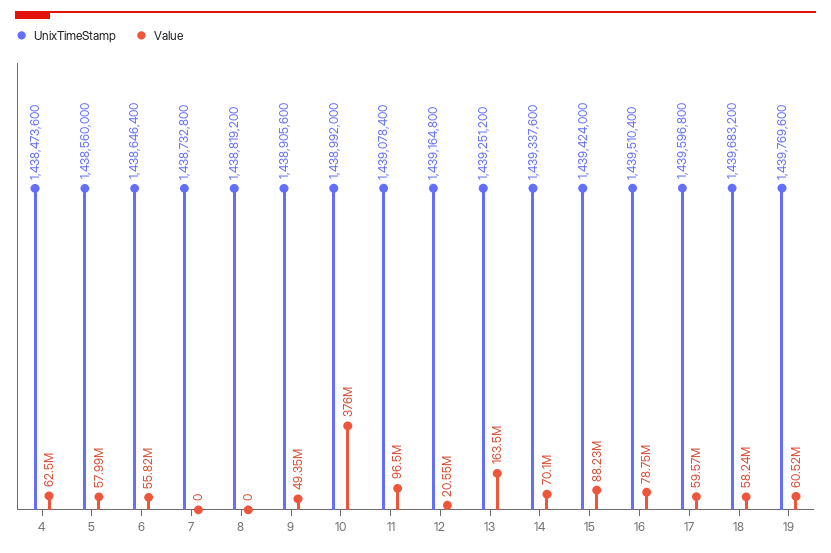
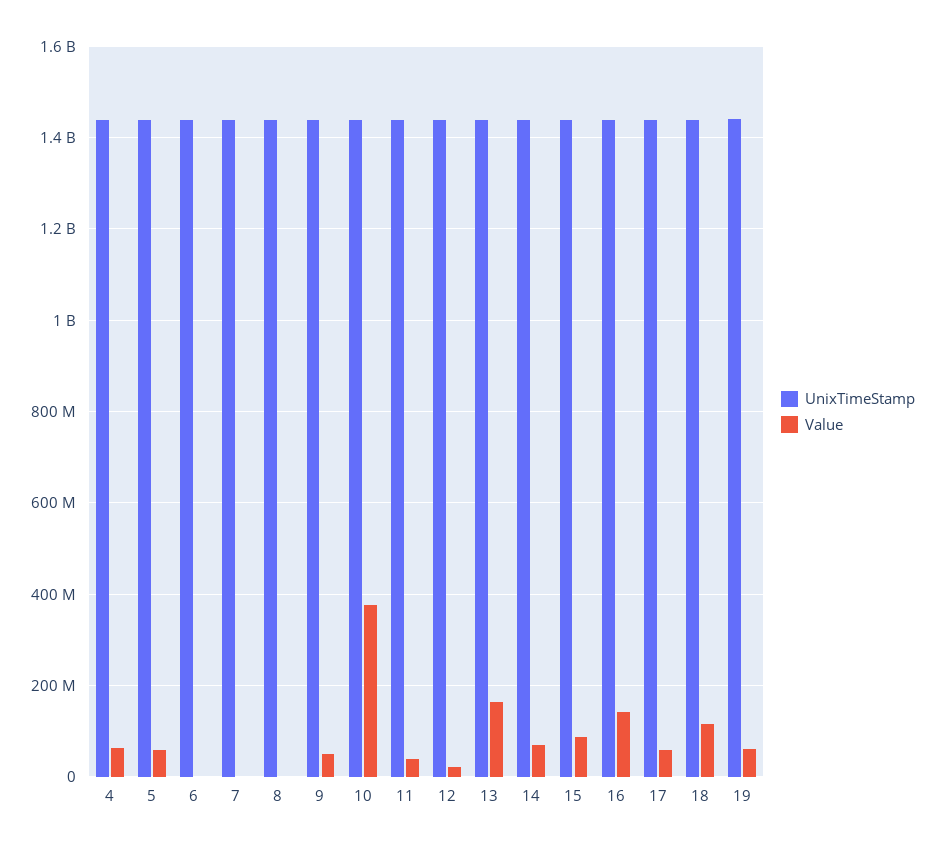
Value, 6: 55820000 -> 0
Value, 11: 96500000 -> 40000000
Value, 16: 78750000 -> 140000000
Value, 18: 58240000 -> 120000000

